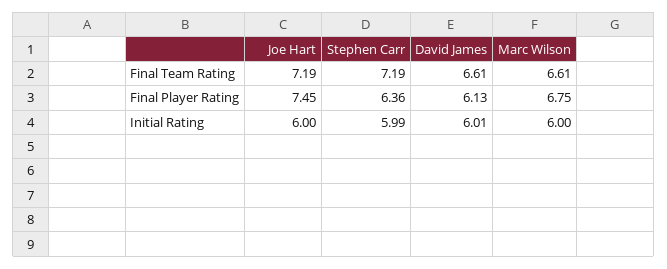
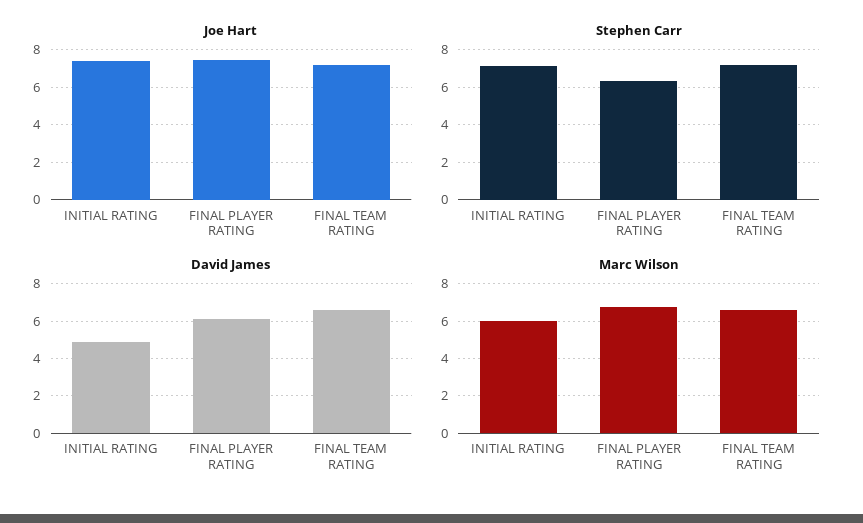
Joe Hart, Initial Rating: 6 -> 7.5
Stephen Carr, Initial Rating: 5.99 -> 7
David James, Initial Rating: 6.01 -> 5

